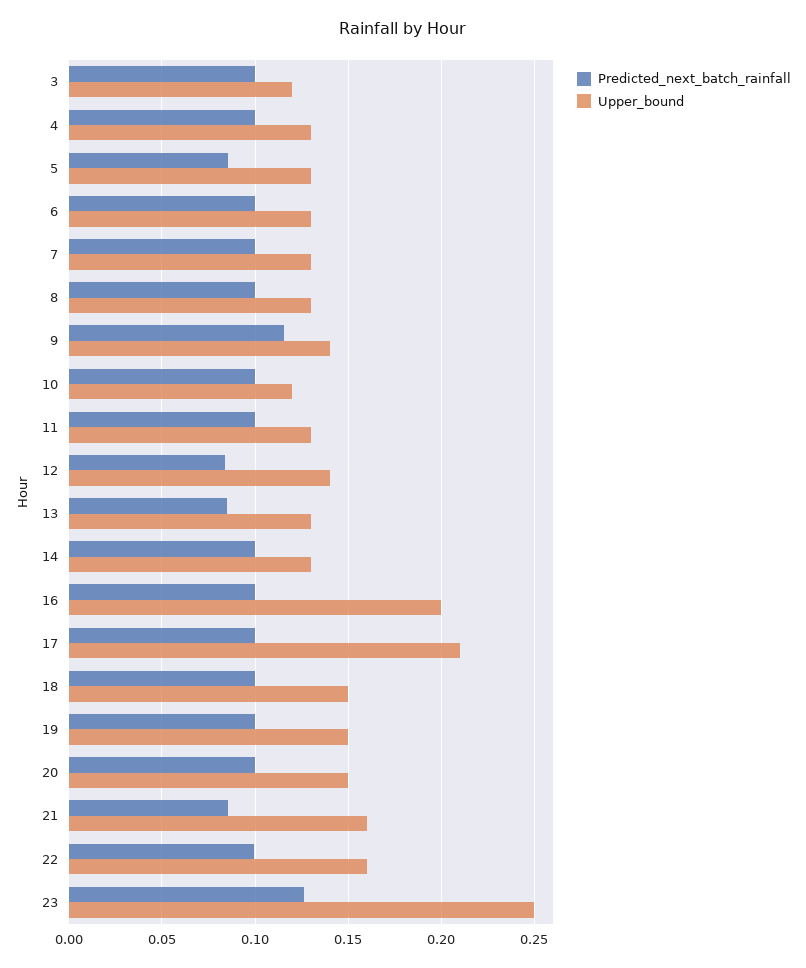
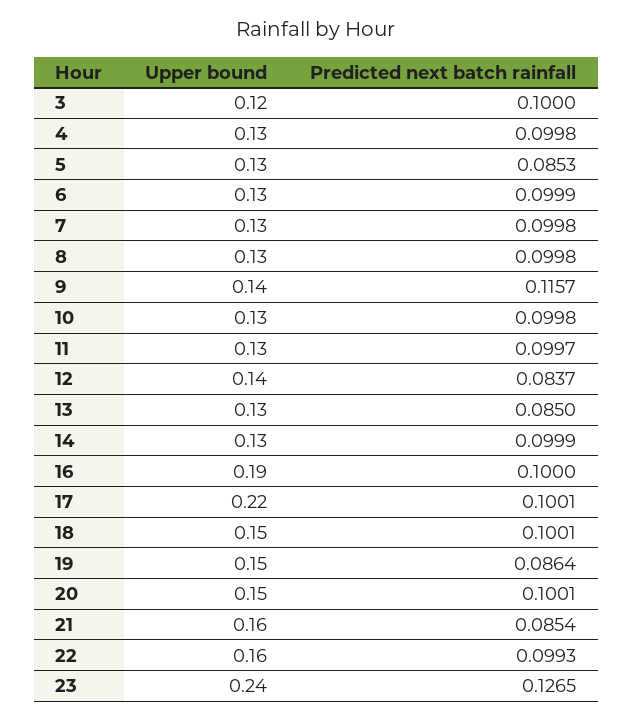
Upper_bound, 10: 0.12 -> 0.13
Upper_bound, 16: 0.2 -> 0.19
Upper_bound, 17: 0.21 -> 0.22
Predicted_next_batch_rainfall, 19: 0.1 -> 0.0864
Upper_bound, 23: 0.25 -> 0.24

